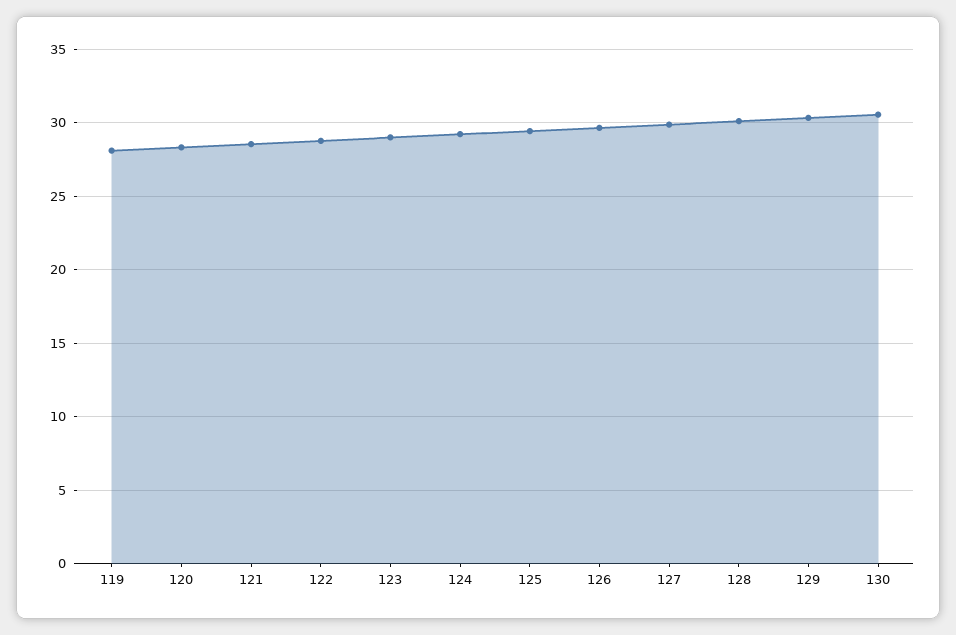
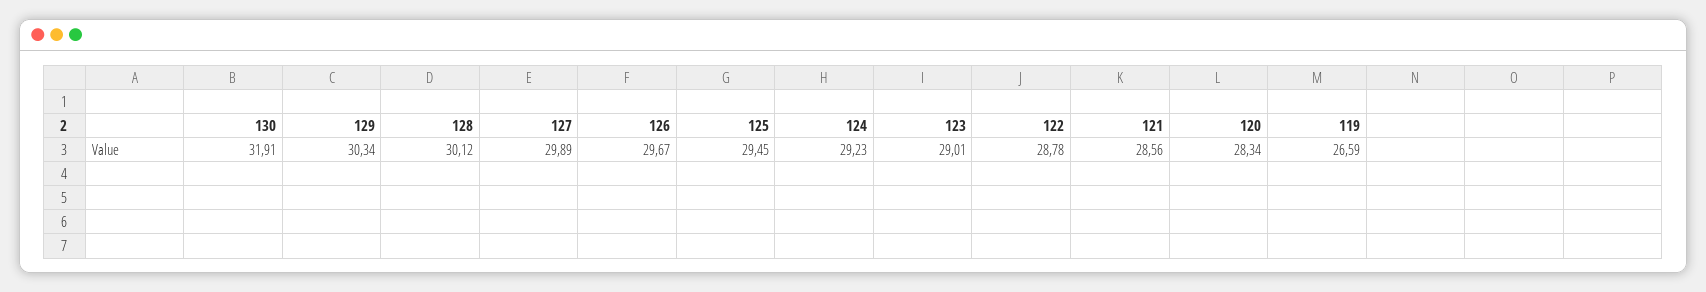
119: 28 -> 26.59
130: 30.5 -> 31.91

